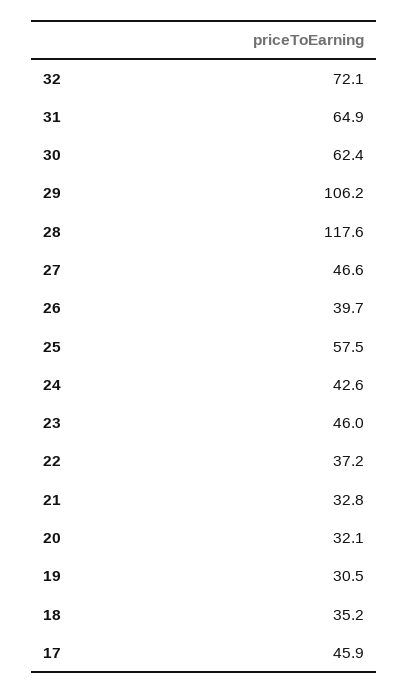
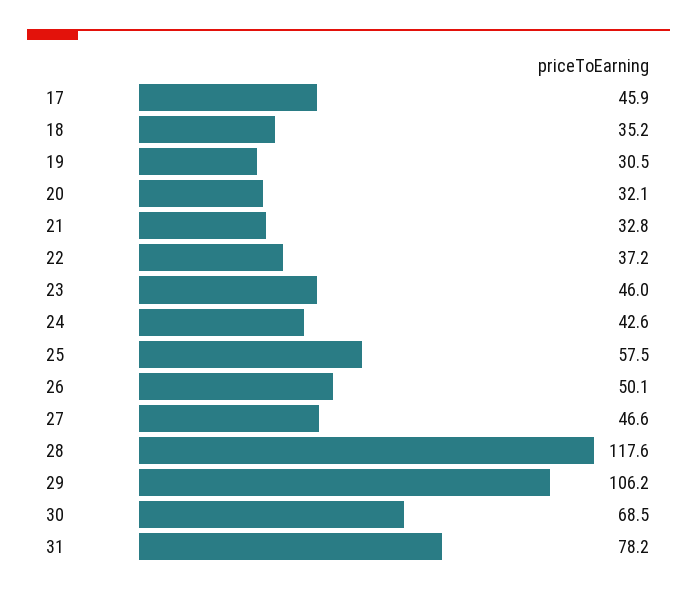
32: 72.1 -> none
31: 64.9 -> 78.2
30: 62.4 -> 68.5
26: 39.7 -> 50.1

